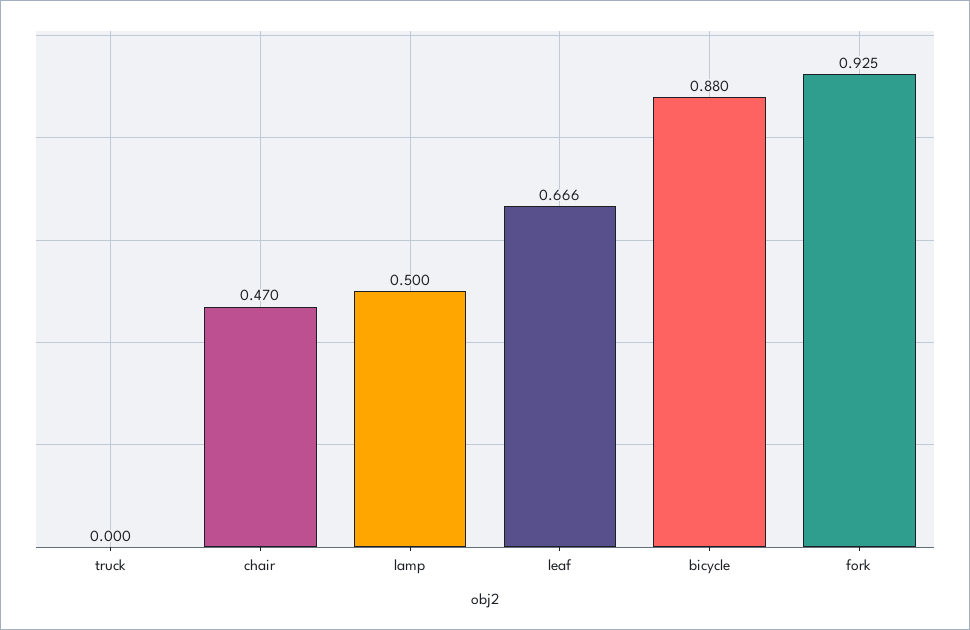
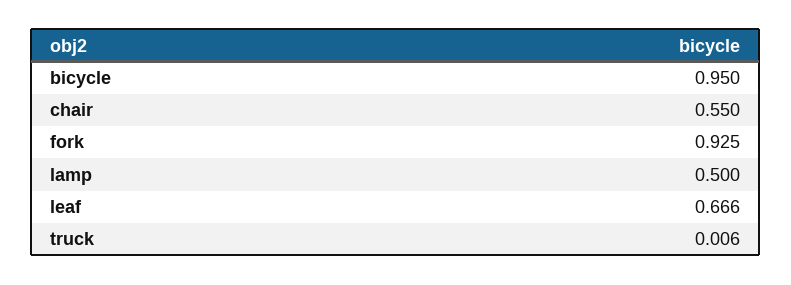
truck: 0 -> 0.006
chair: 0.47 -> 0.55
bicycle: 0.88 -> 0.95

